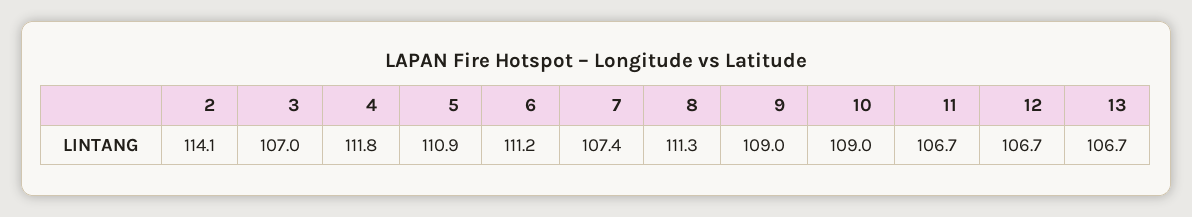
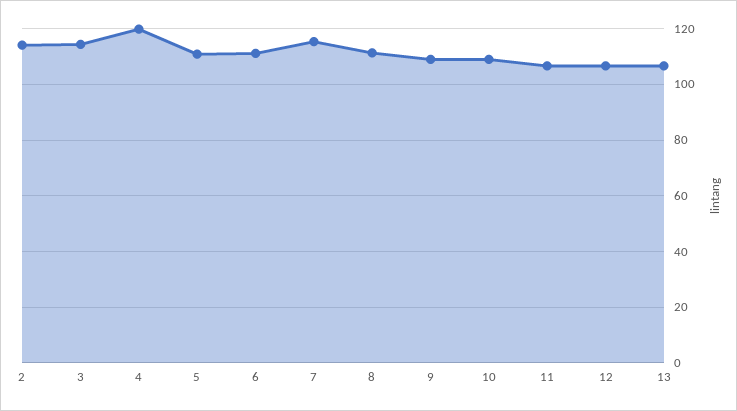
3: 107 -> 115
4: 111.8 -> 120
7: 107.4 -> 115

